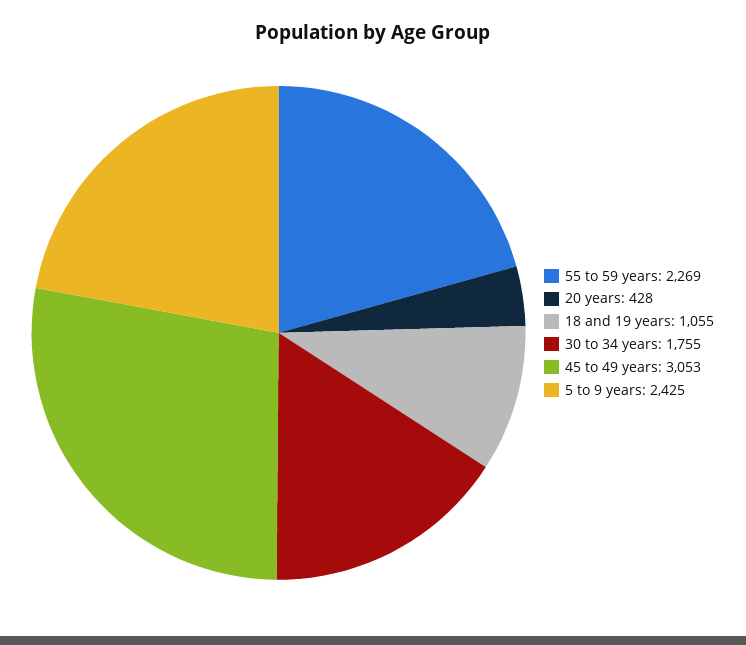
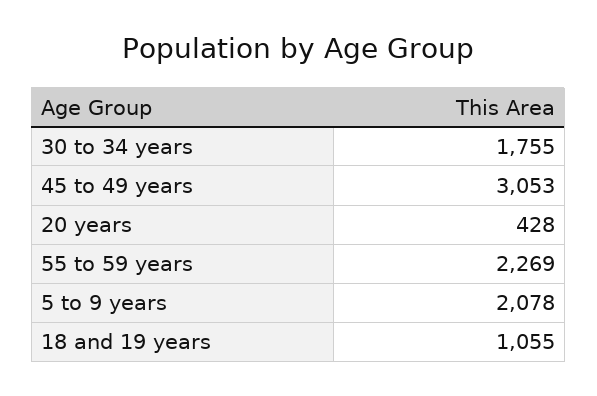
5 to 9 years: 2425 -> 2078

